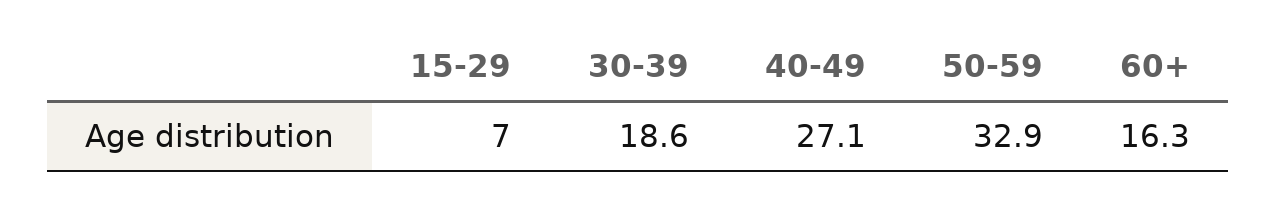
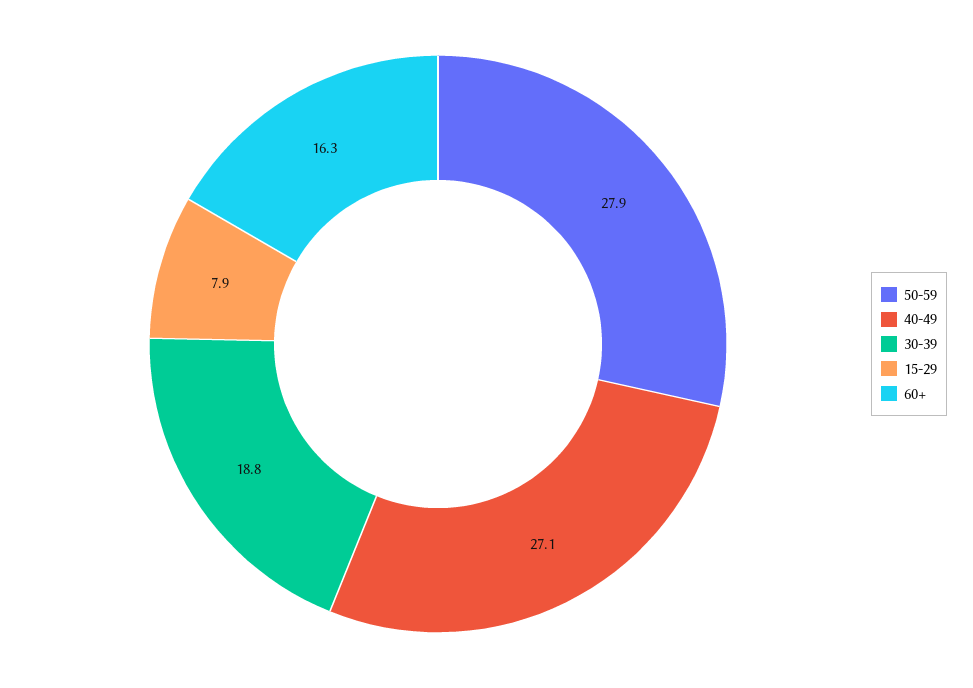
15-29: 7 -> 7.9
30-39: 18.6 -> 18.8
50-59: 32.9 -> 27.9

